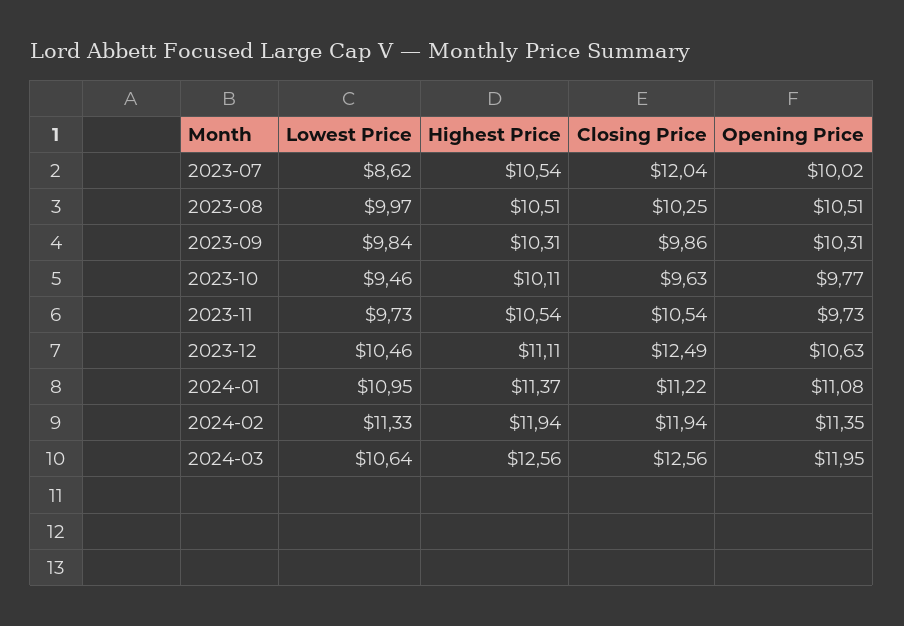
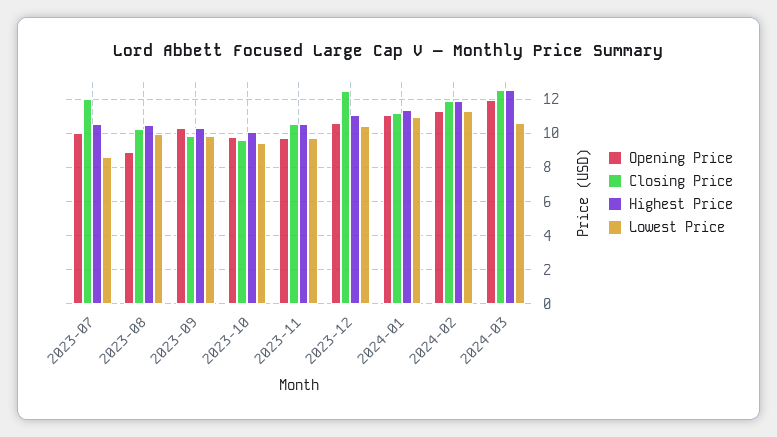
Opening Price, 2023-08: 10.51 -> 9

